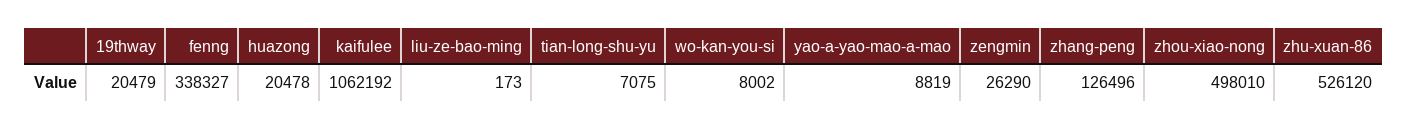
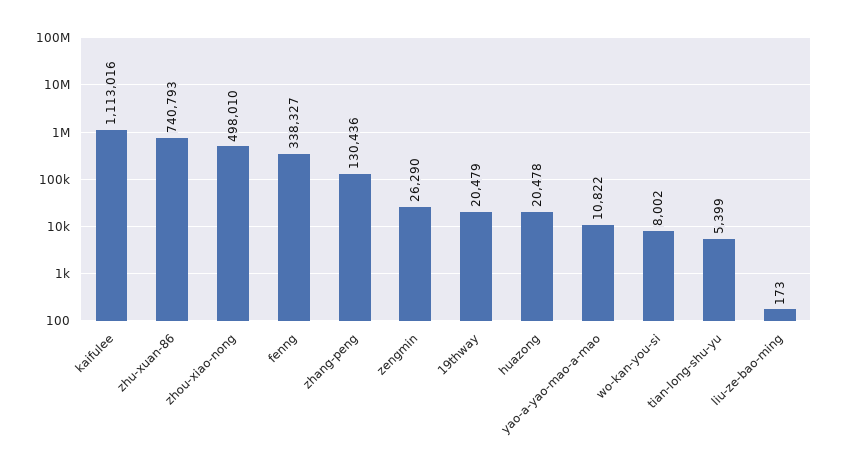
kaifulee: 1062192 -> 1113016
tian-long-shu-yu: 7075 -> 5399
yao-a-yao-mao-a-mao: 8819 -> 10822
zhang-peng: 126496 -> 130436
zhu-xuan-86: 526120 -> 740793

